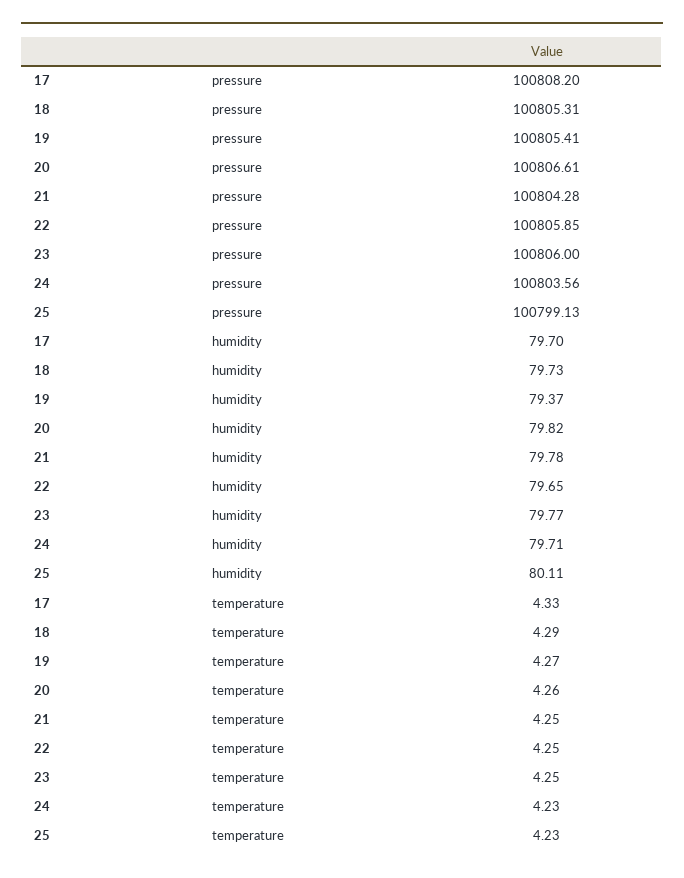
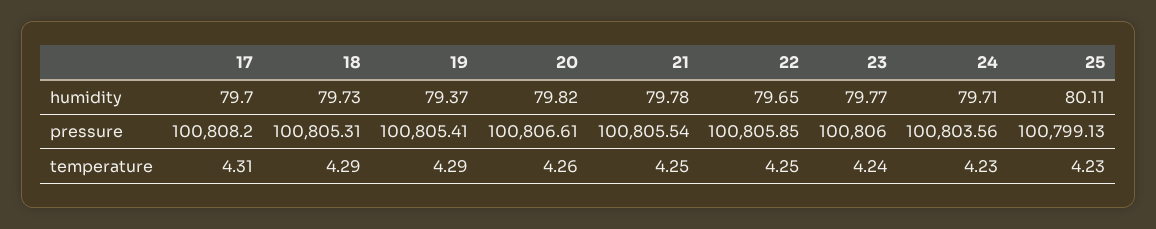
21, pressure: 100804.28 -> 100805.54
17, temperature: 4.33 -> 4.31
19, temperature: 4.27 -> 4.29
23, temperature: 4.25 -> 4.24

